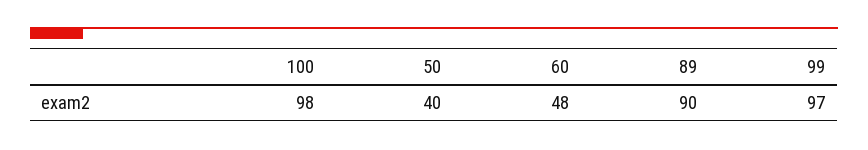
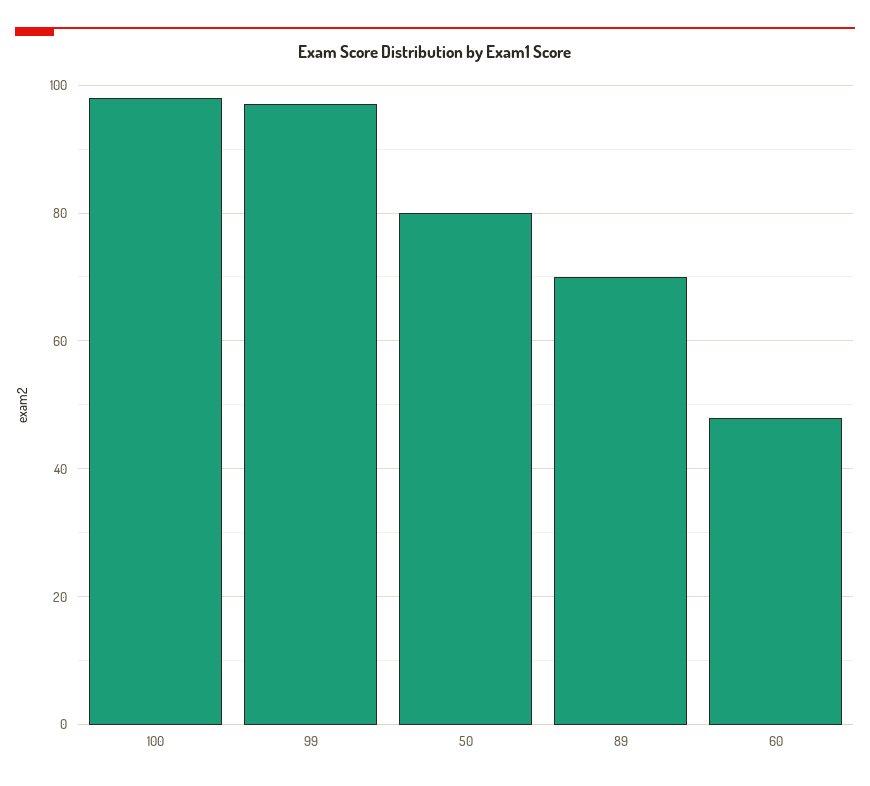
50: 40 -> 80
89: 90 -> 70

